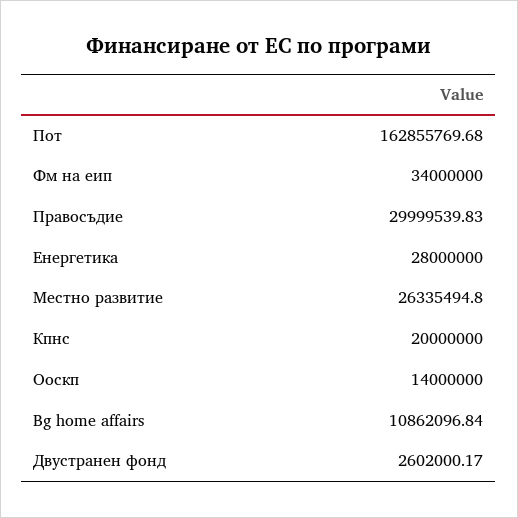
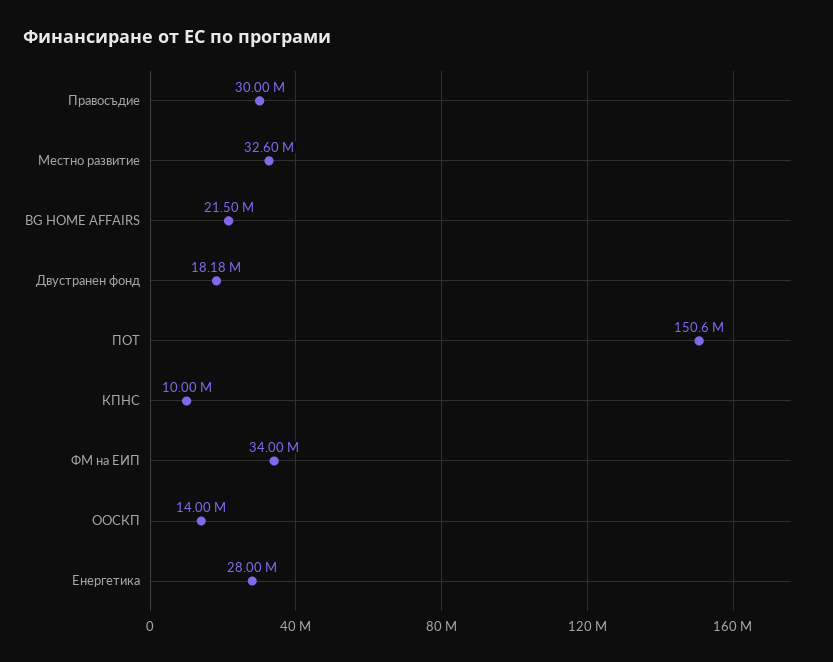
Пот: 162855769.68 -> 150600000
Местно развитие: 26335494.8 -> 32600000
Кпнс: 20000000 -> 10000000
Bg home affairs: 10862096.84 -> 21500000
Двустранен фонд: 2602000.17 -> 18180000

